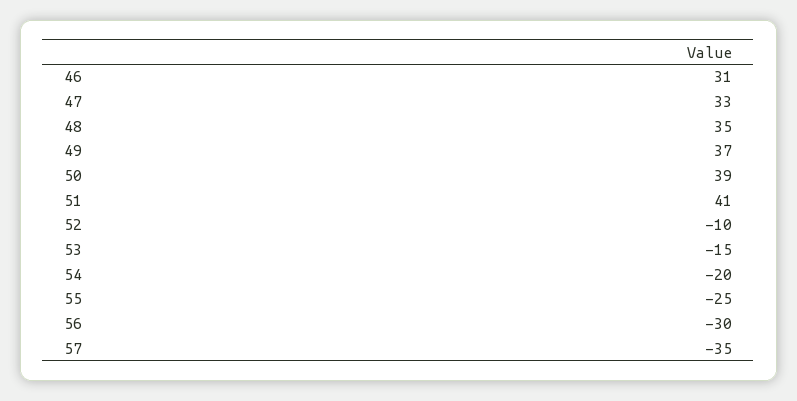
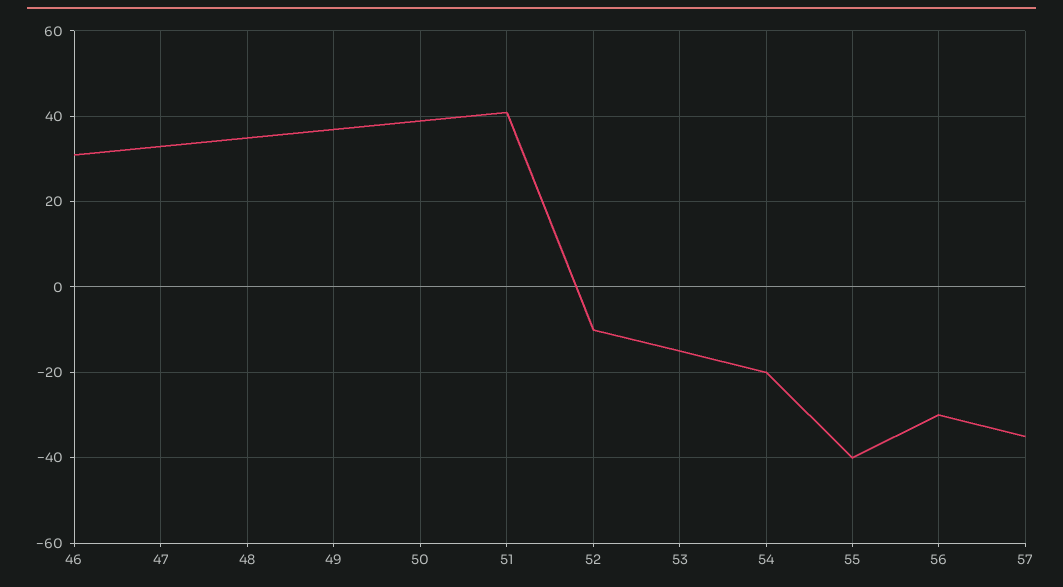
55: -25 -> -40

